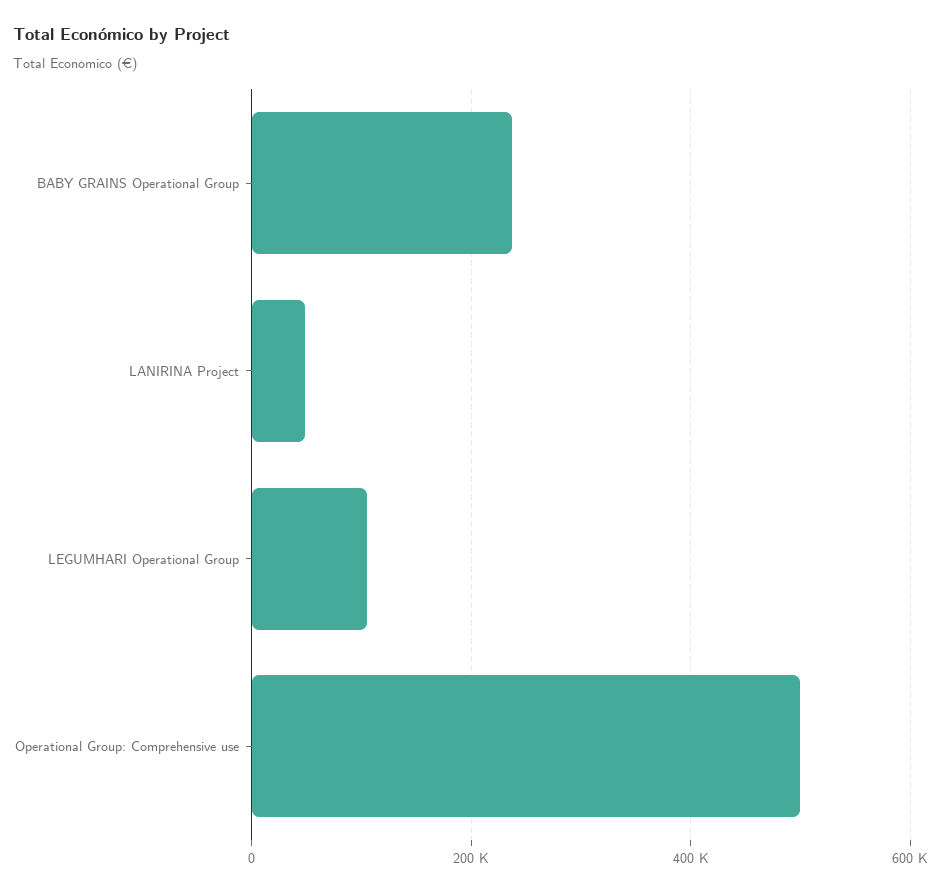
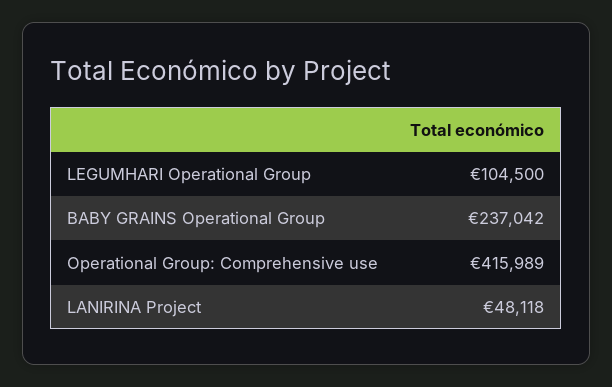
Operational Group: Comprehensive use: 500000 -> 415989

